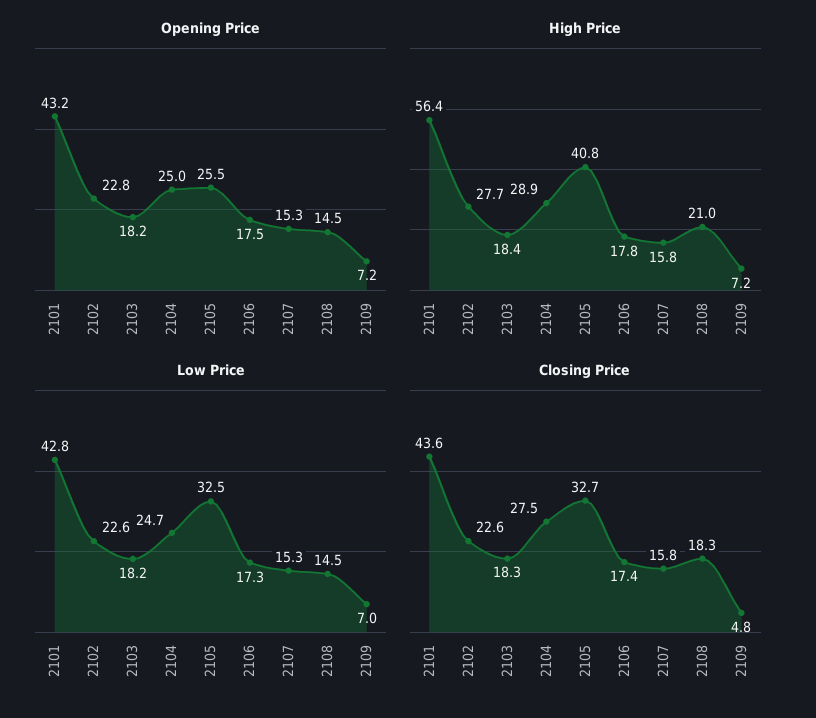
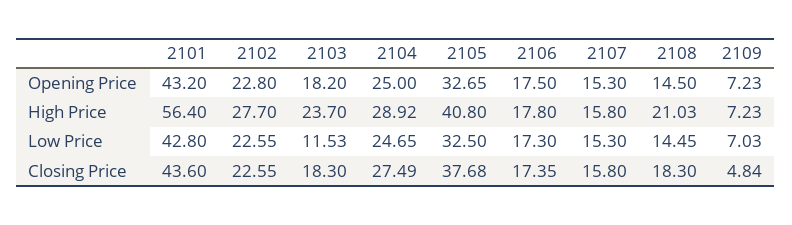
Opening Price, 2105: 25.5 -> 32.65
High Price, 2103: 18.4 -> 23.7
Low Price, 2103: 18.2 -> 11.53
Closing Price, 2105: 32.7 -> 37.68

